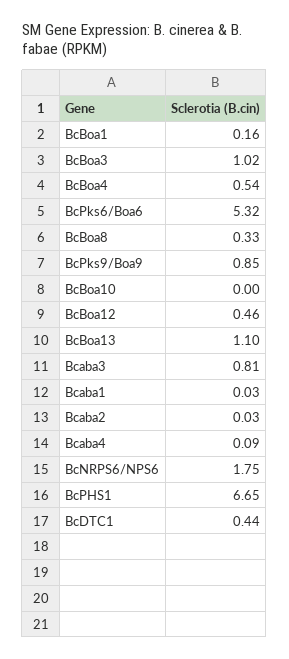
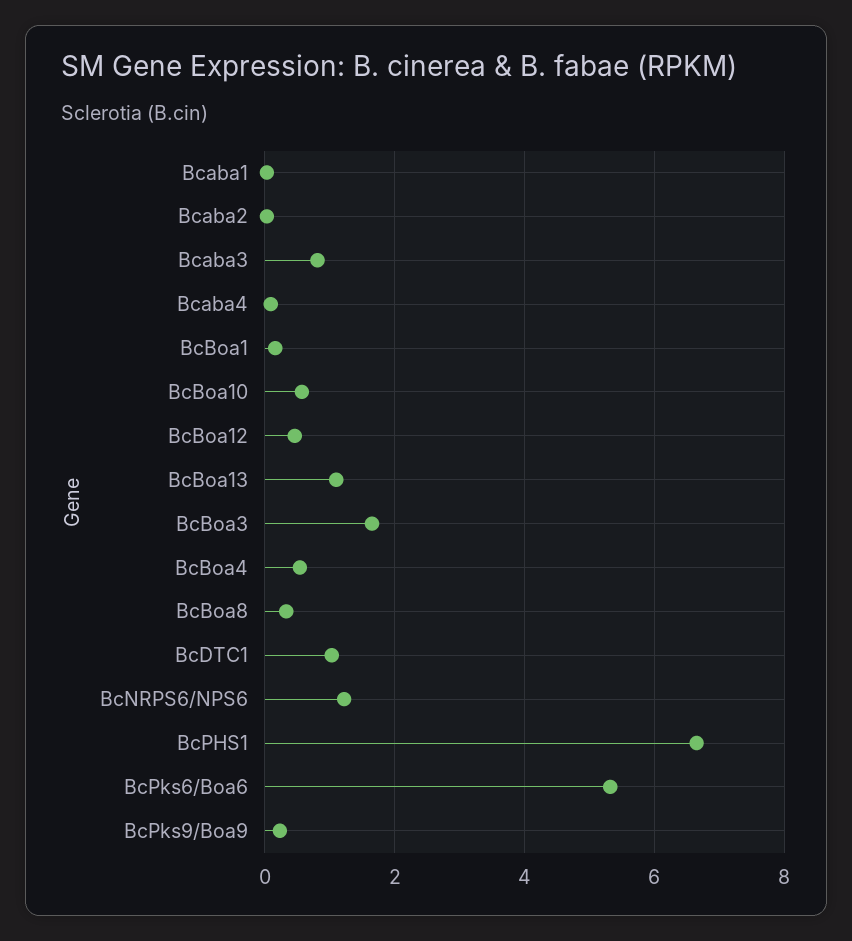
BcBoa3: 1.02 -> 1.6
BcPks9/Boa9: 0.85 -> 0.2
BcBoa10: 0 -> 0.6
BcNRPS6/NPS6: 1.75 -> 1.2
BcDTC1: 0.44 -> 1

